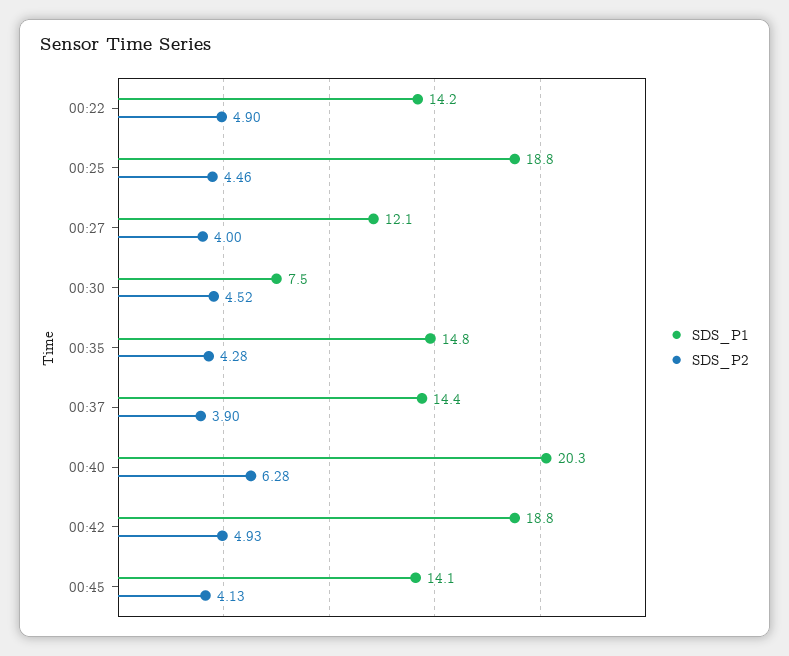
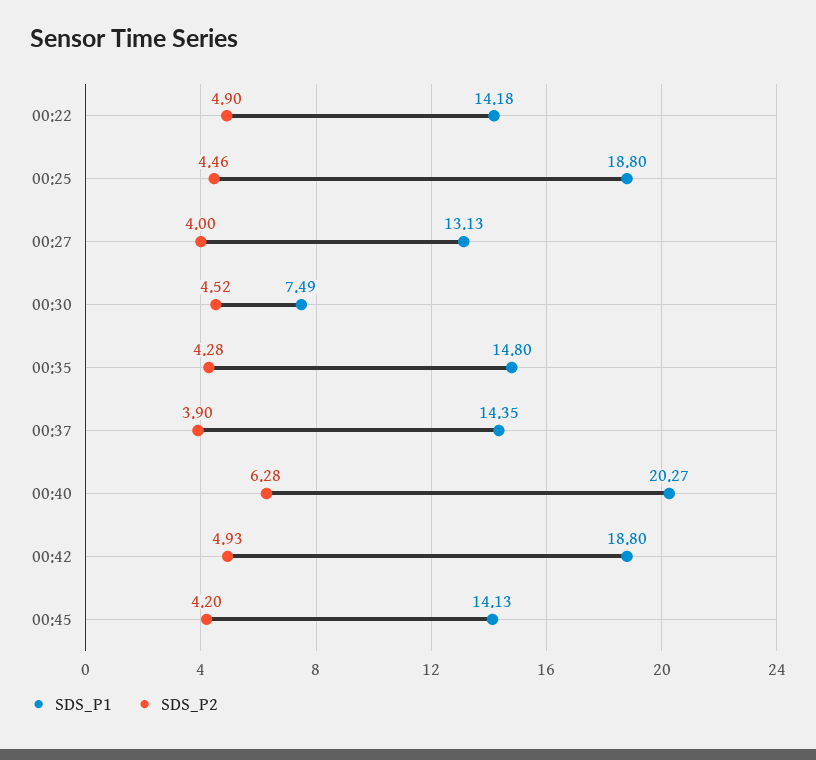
SDS_P1, 00:27: 12.1 -> 13.13
SDS_P2, 00:45: 4.13 -> 4.2

